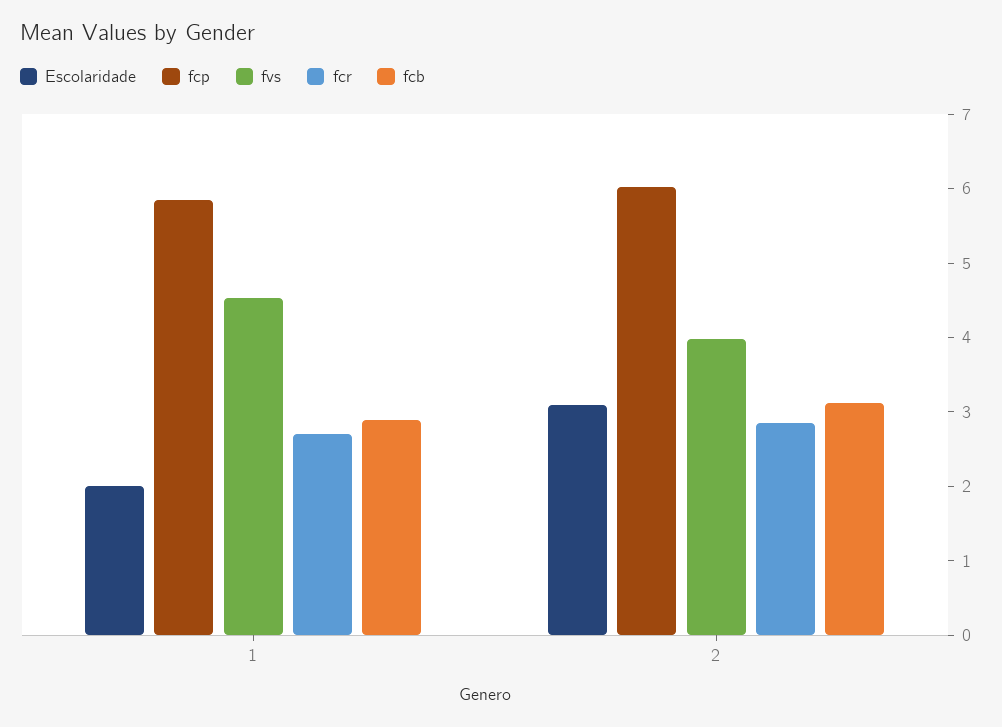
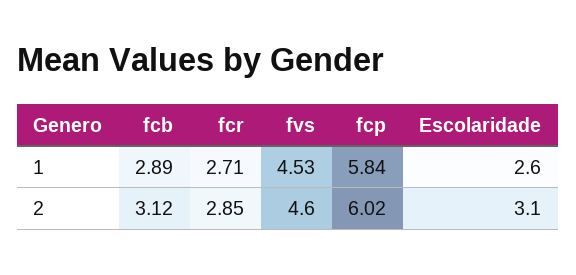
Escolaridade, 1: 2 -> 2.6
fvs, 2: 4 -> 4.6

